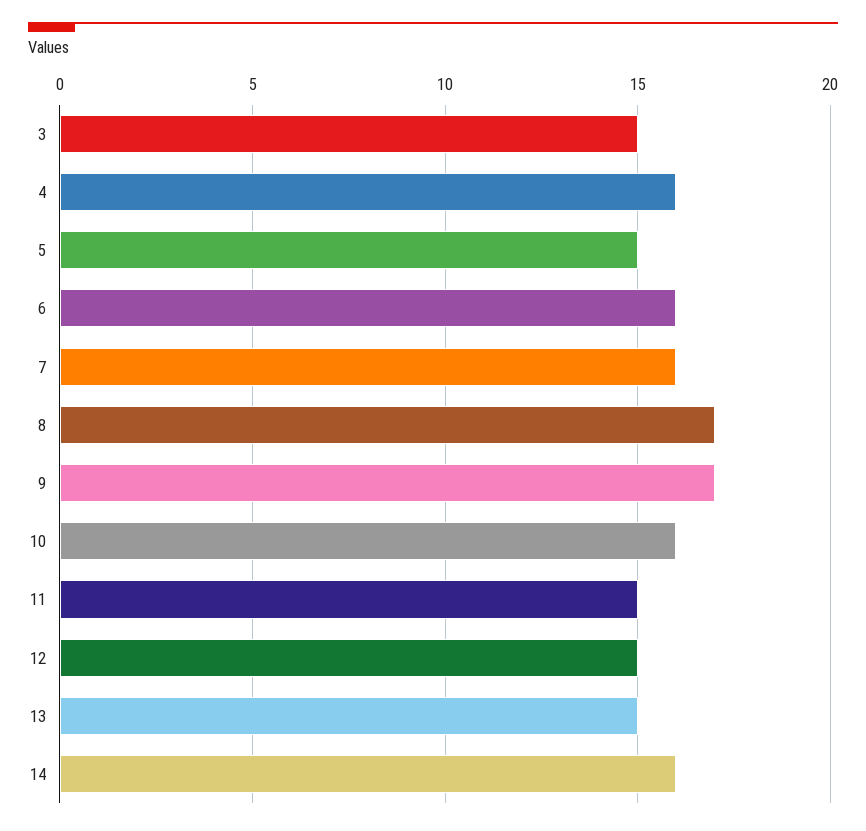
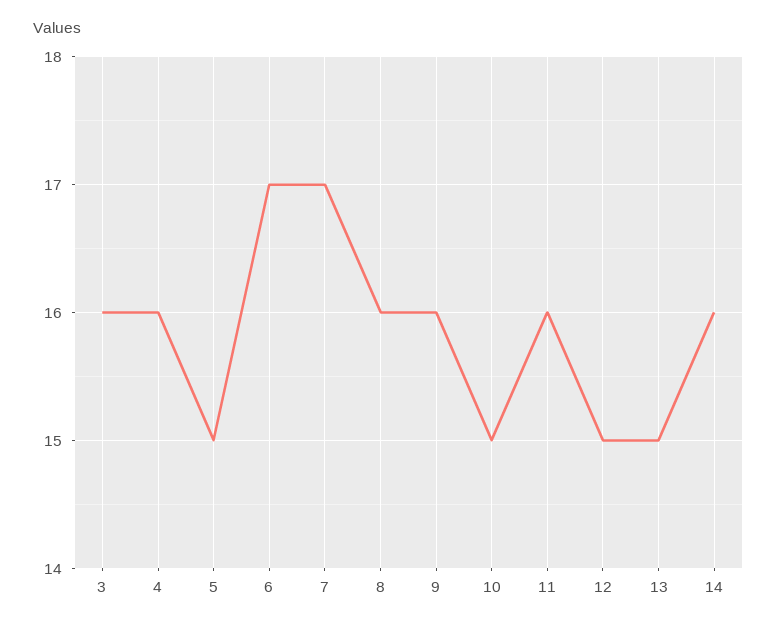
3: 15 -> 16
6: 16 -> 17
7: 16 -> 17
8: 17 -> 16
9: 17 -> 16
10: 16 -> 15
11: 15 -> 16

